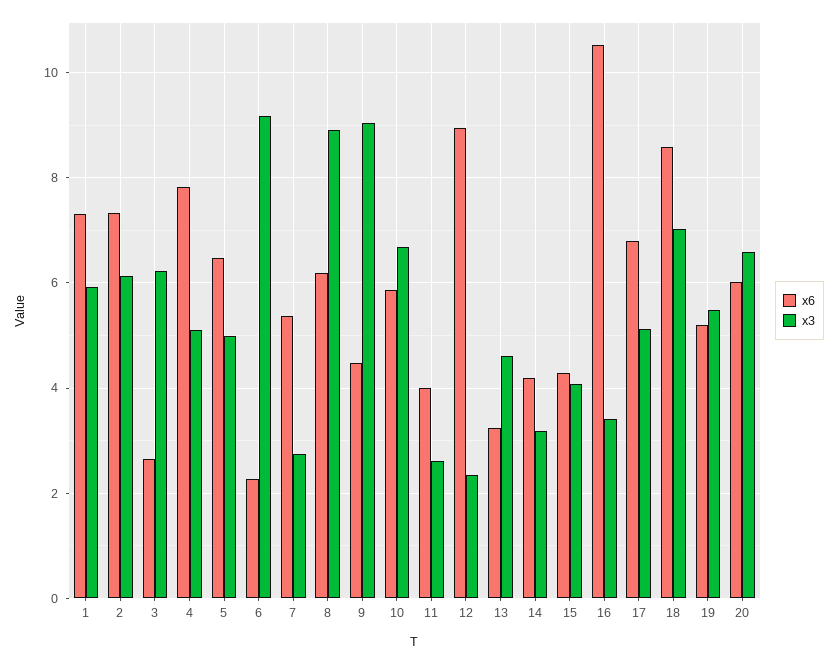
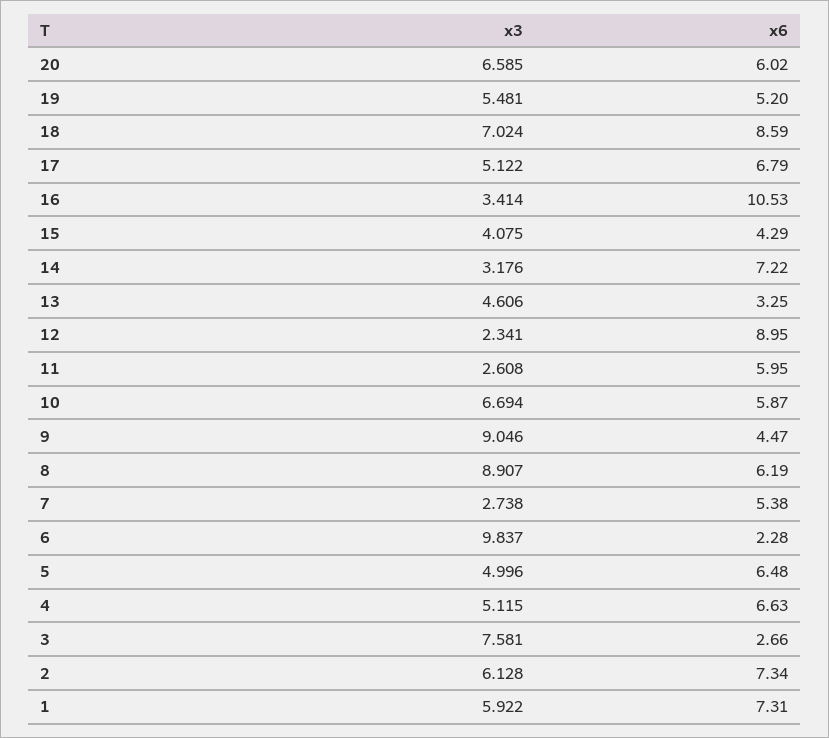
x3, 3: 6.2 -> 7.581
x6, 4: 7.8 -> 6.63
x3, 6: 9.2 -> 9.837
x6, 11: 4 -> 5.95
x6, 14: 4.2 -> 7.22

